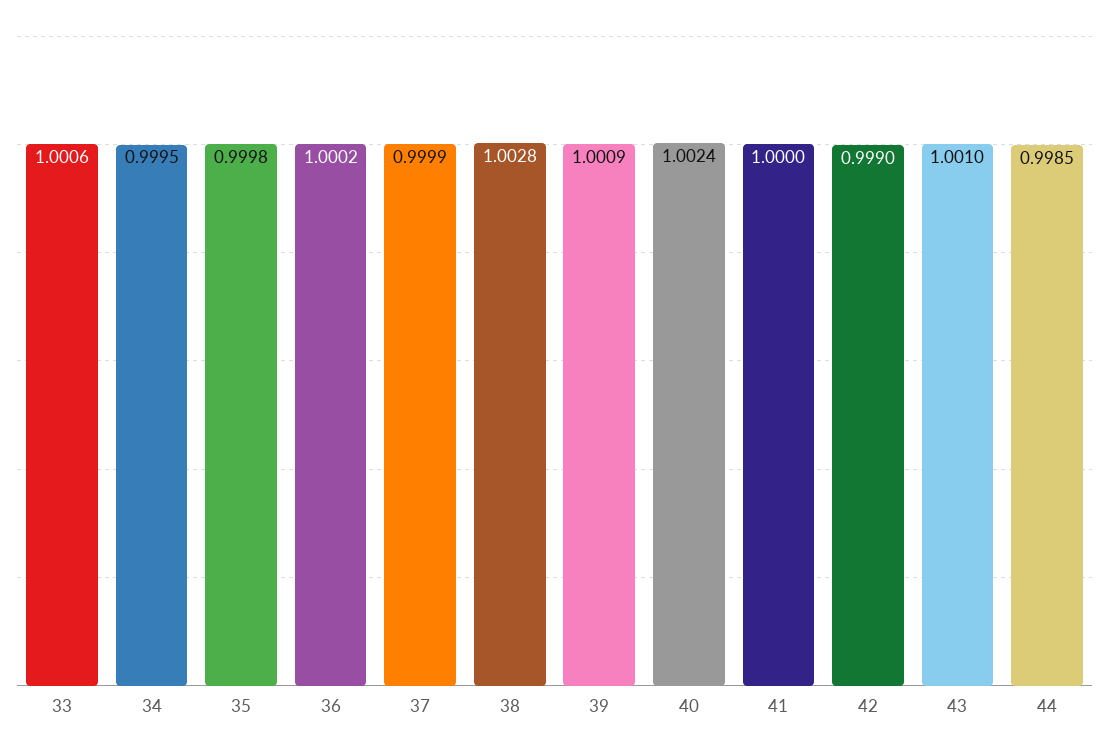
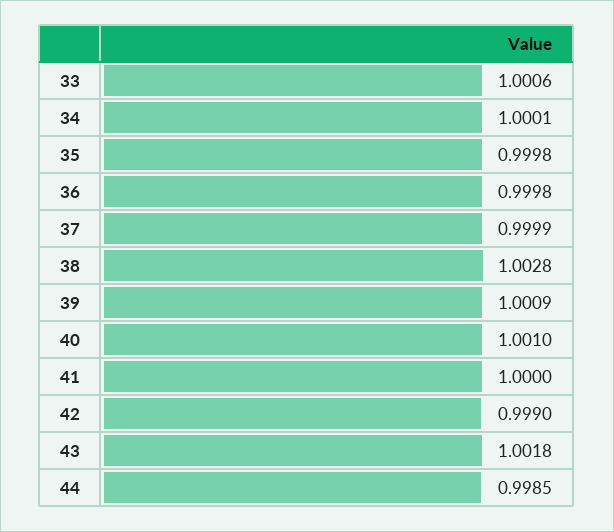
34: 0.9995 -> 1.0001
36: 1.0002 -> 0.9998
40: 1.0024 -> 1.001
43: 1.001 -> 1.0018

